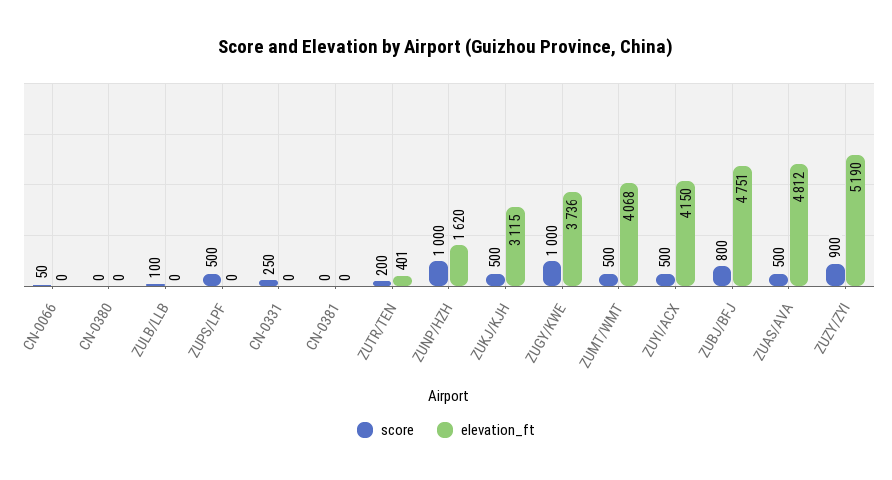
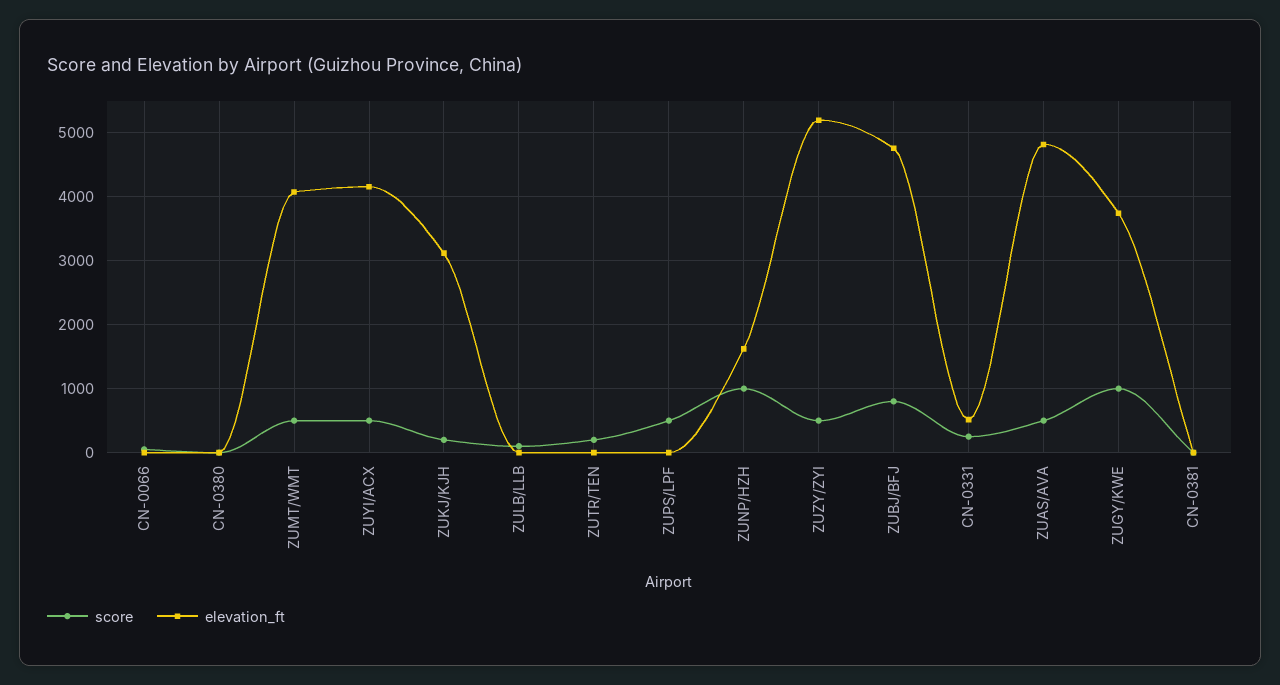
elevation_ft, CN-0331: 0 -> 500
elevation_ft, ZUTR/TEN: 401 -> 0
score, ZUKJ/KJH: 500 -> 200
score, ZUZY/ZYI: 900 -> 500

